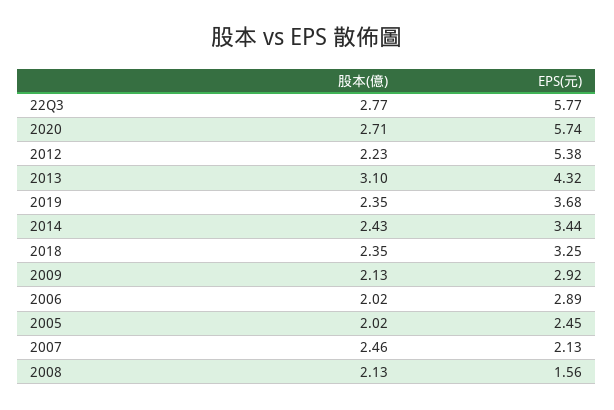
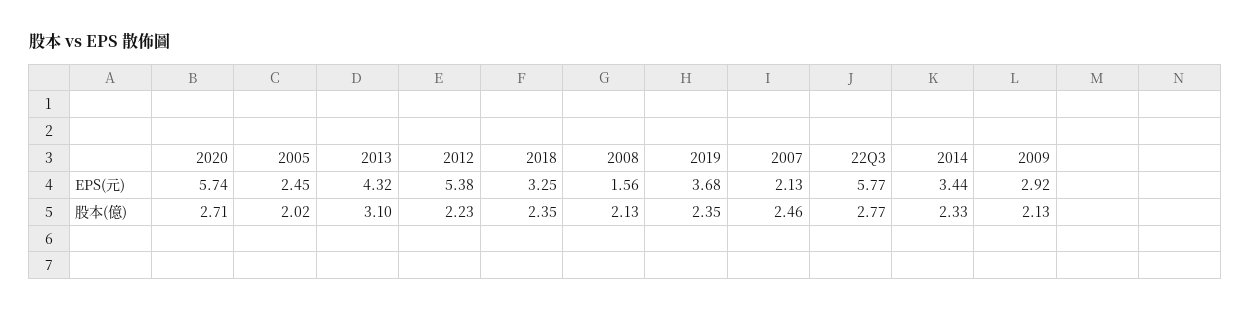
股本(億), 2014: 2.43 -> 2.33
股本(億), 2006: 2.02 -> none
EPS(元), 2006: 2.89 -> none

